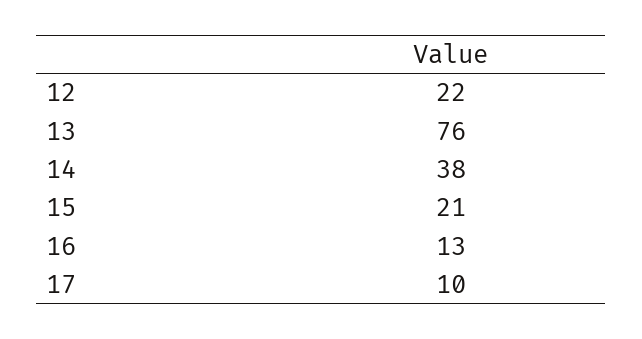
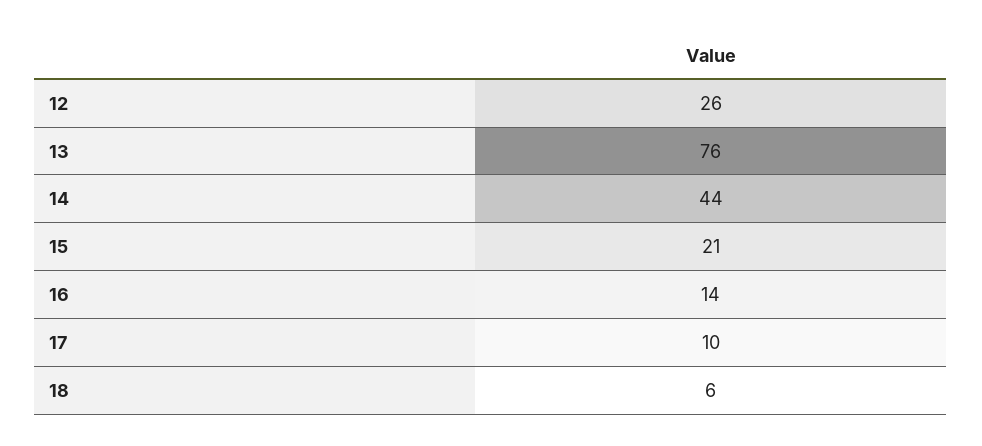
12: 22 -> 26
14: 38 -> 44
16: 13 -> 14
18: none -> 6

